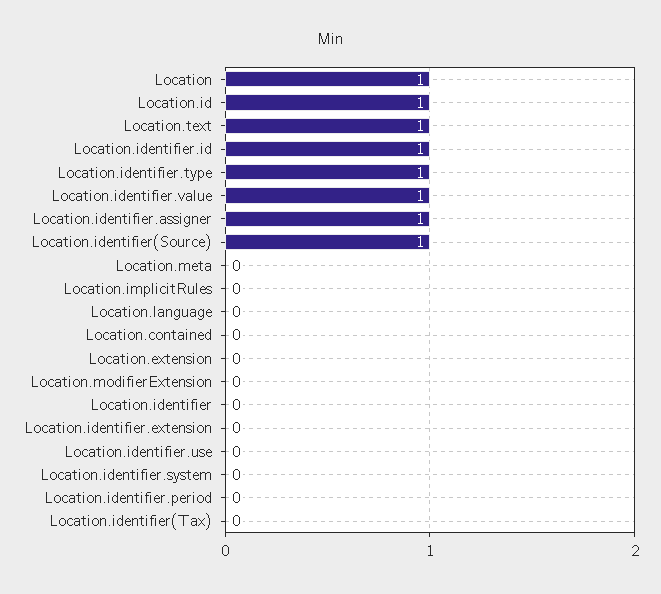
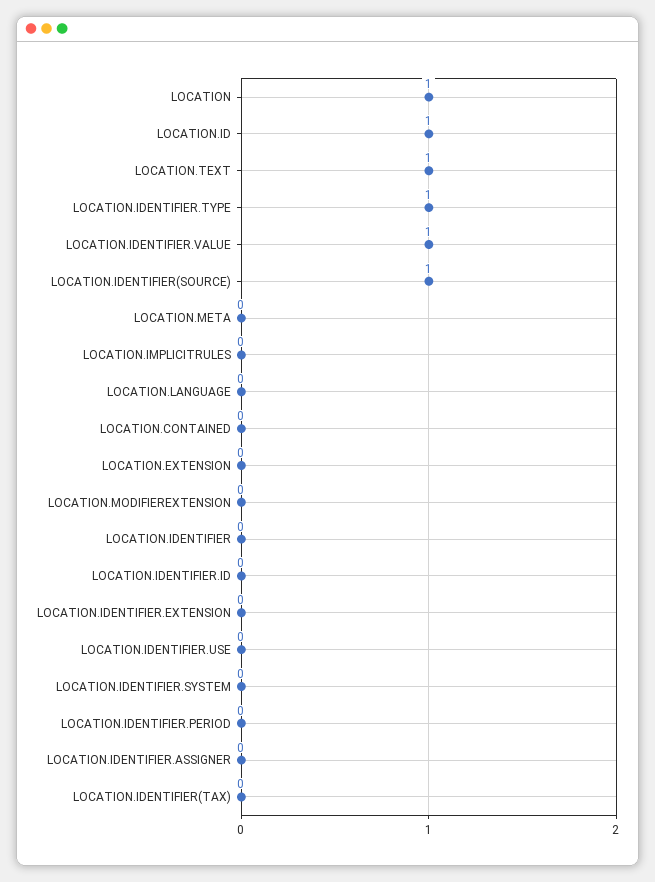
Location.identifier.id: 1 -> 0
Location.identifier.assigner: 1 -> 0

